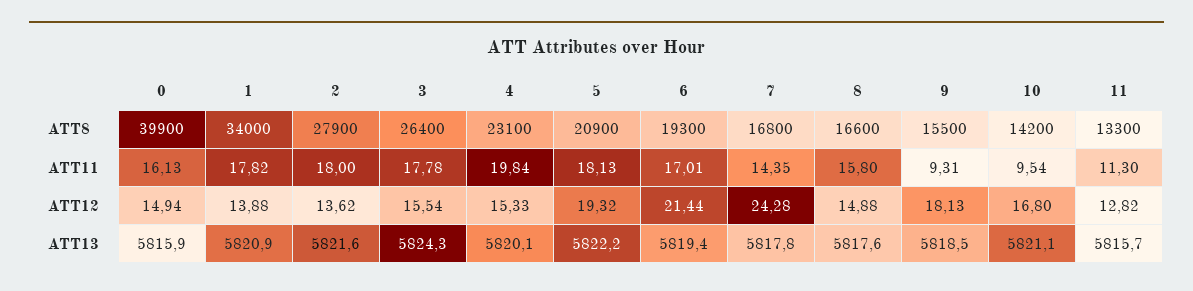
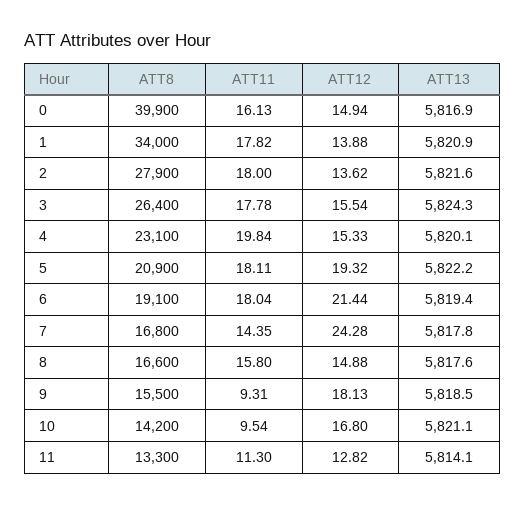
6, ATT8: 19300 -> 19100
5, ATT11: 18.13 -> 18.11
6, ATT11: 17.01 -> 18.04
0, ATT13: 5815.9 -> 5816.9
11, ATT13: 5815.7 -> 5814.1

